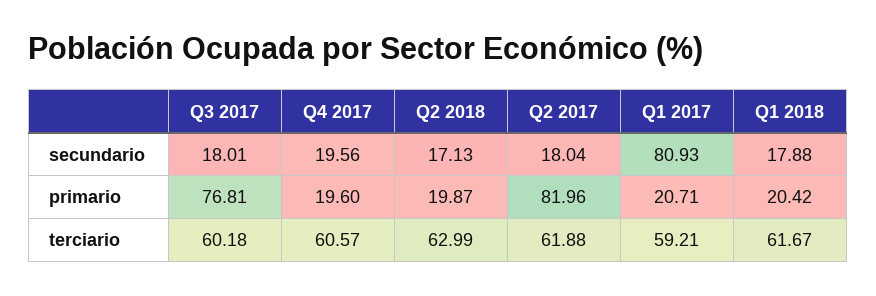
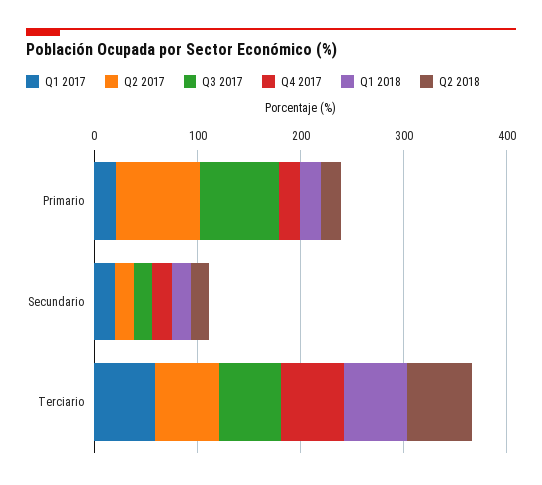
Q1 2017, secundario: 80.93 -> 20

